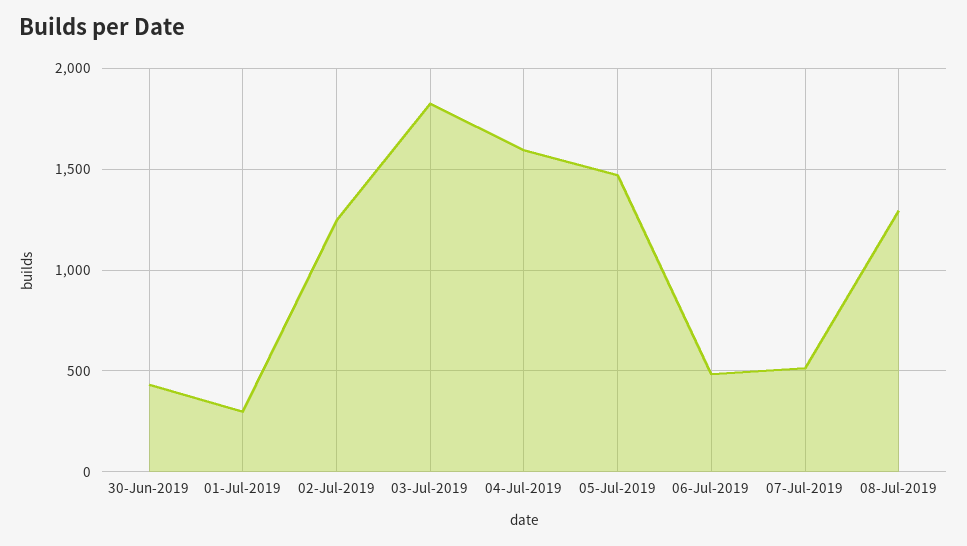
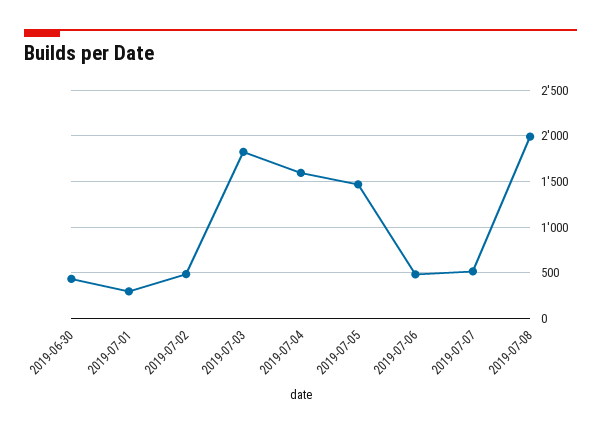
02-Jul-2019: 1250 -> 500
08-Jul-2019: 1300 -> 2000

